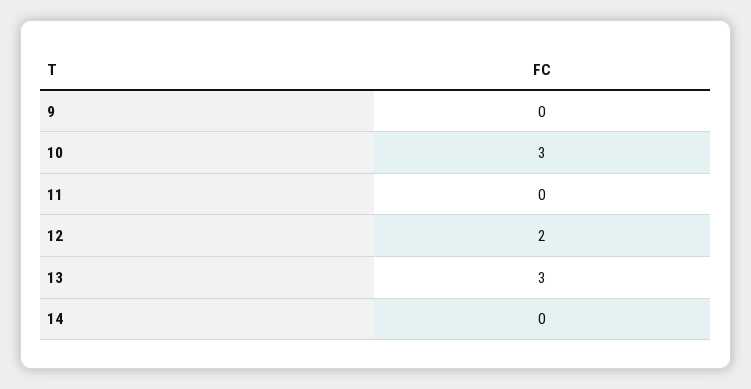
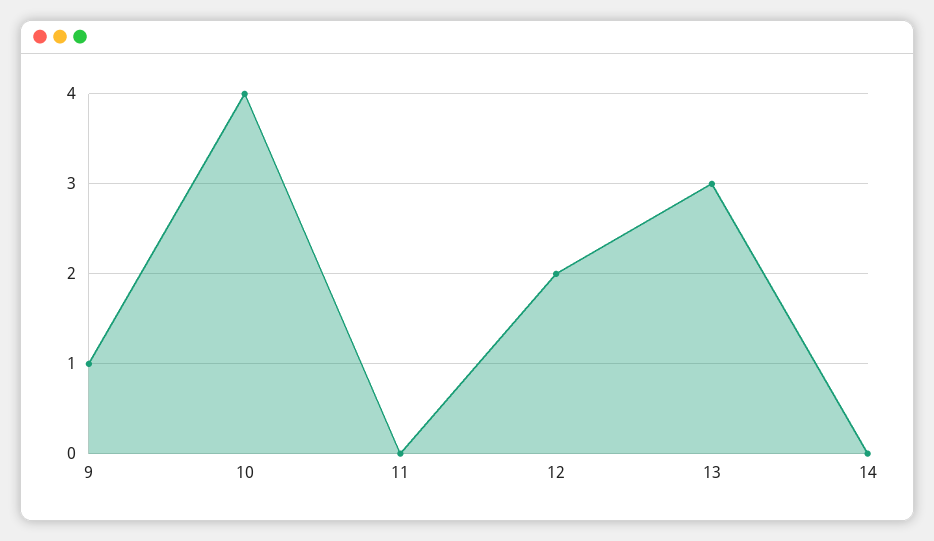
9: 0 -> 1
10: 3 -> 4

